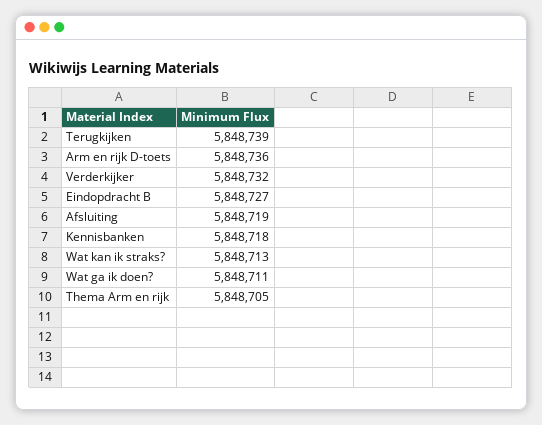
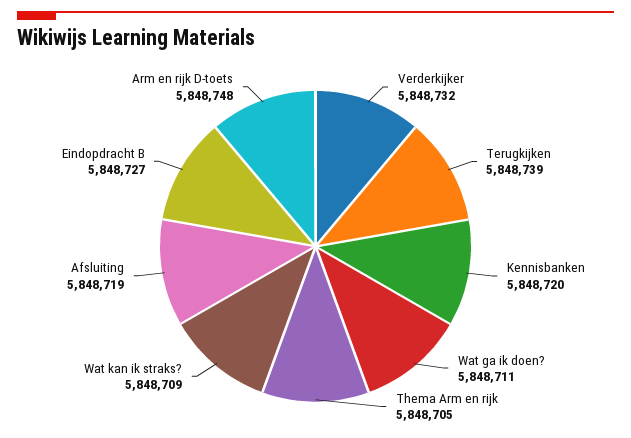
Arm en rijk D-toets: 5848736 -> 5848748
Kennisbanken: 5848718 -> 5848720
Wat kan ik straks?: 5848713 -> 5848709

